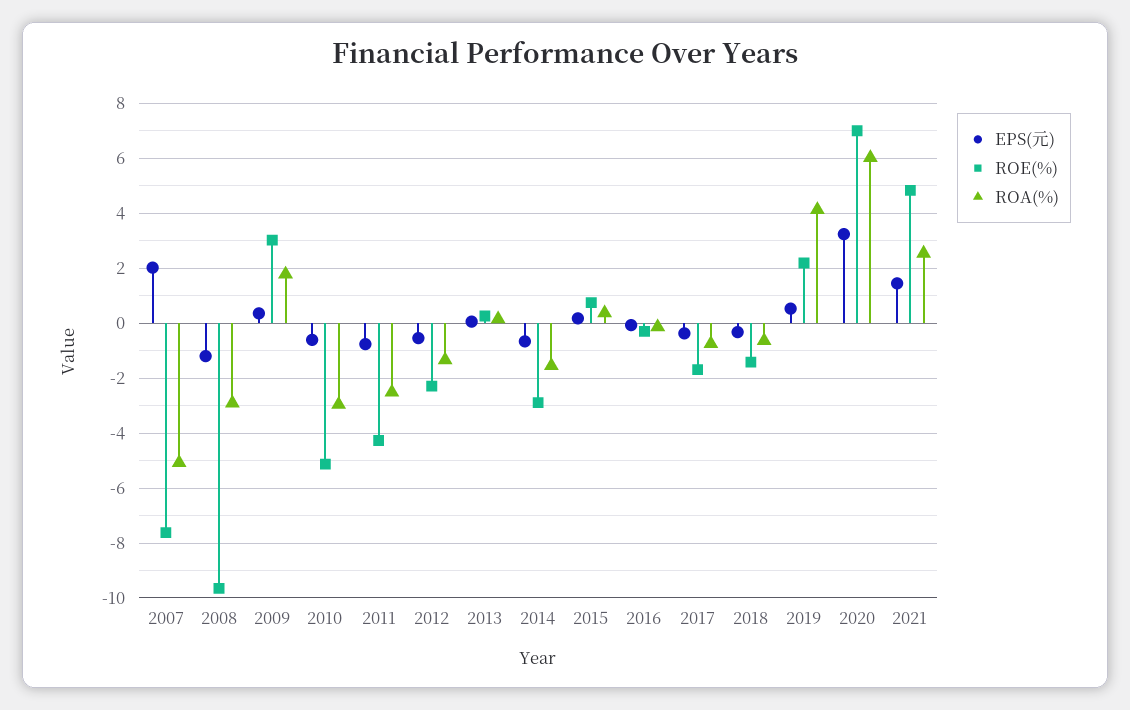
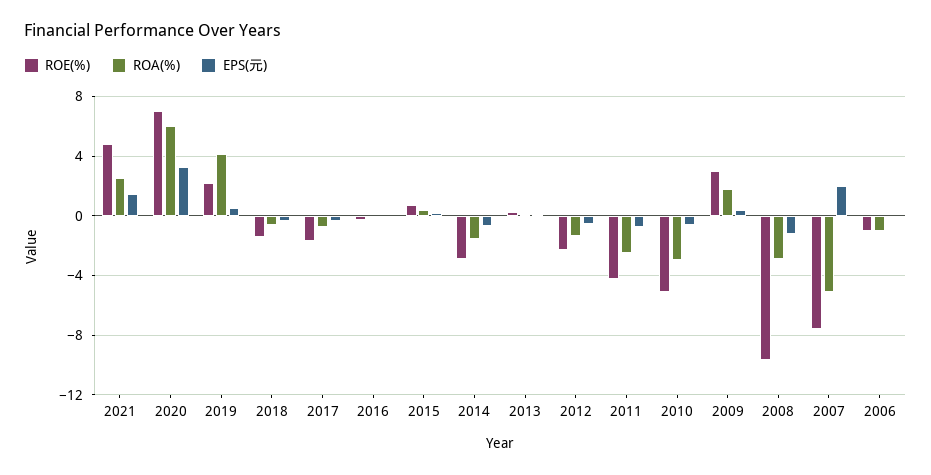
ROE(%), 2006: none -> -1
ROA(%), 2006: none -> -1
EPS(元), 2006: none -> 0

